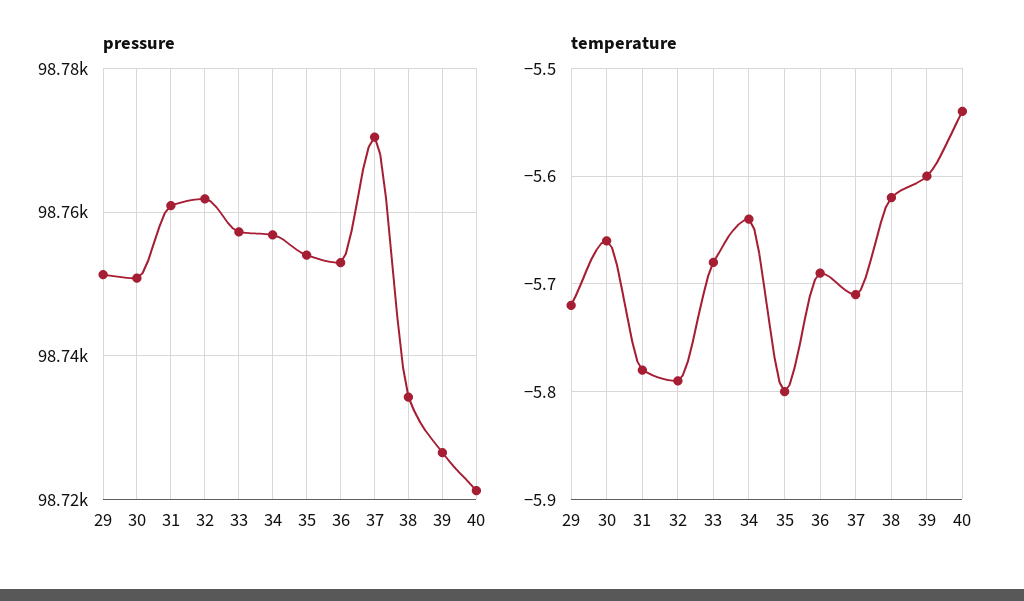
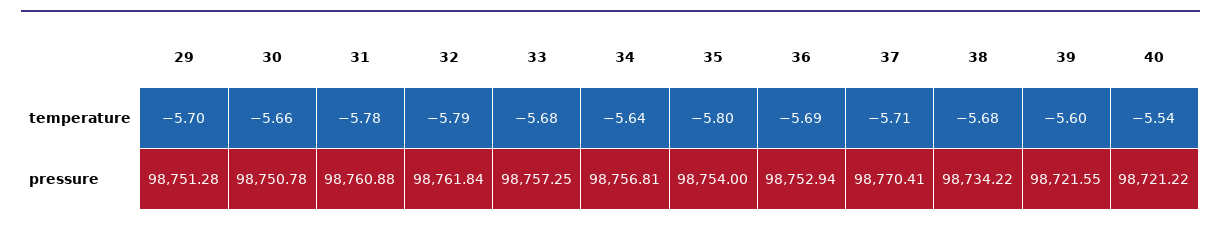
pressure, 39: 98726 -> 98721.55
temperature, 29: -5.72 -> -5.7
temperature, 38: -5.62 -> -5.68

